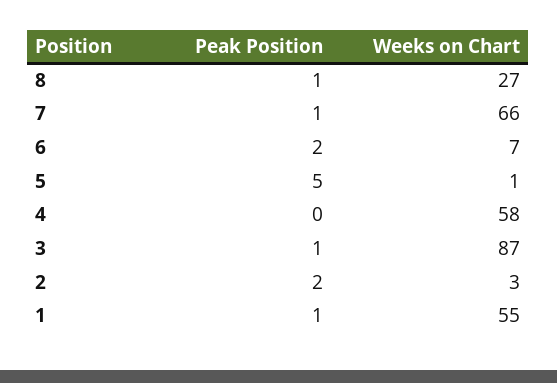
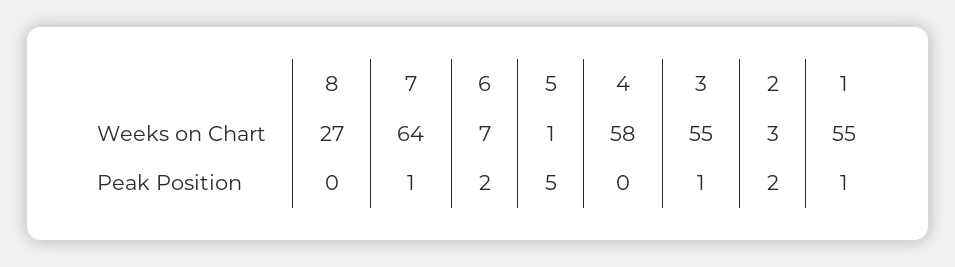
Peak Position, 8: 1 -> 0
Weeks on Chart, 7: 66 -> 64
Weeks on Chart, 3: 87 -> 55

